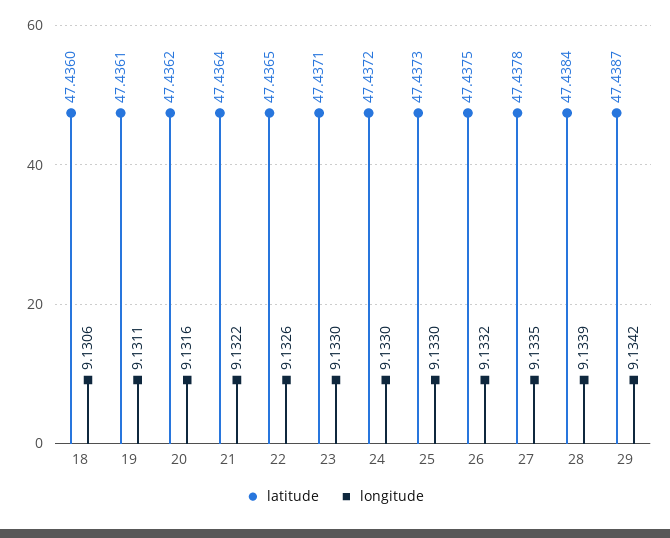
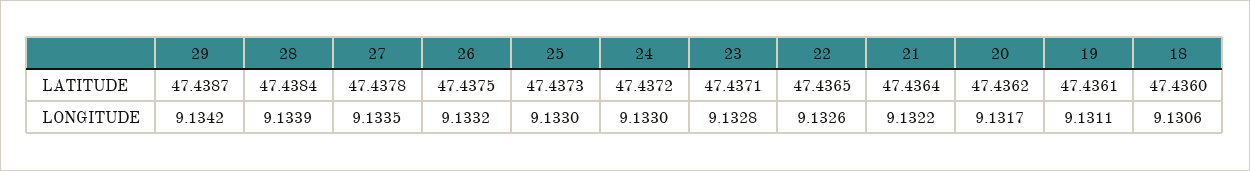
longitude, 20: 9.1316 -> 9.1317
longitude, 23: 9.133 -> 9.1328

